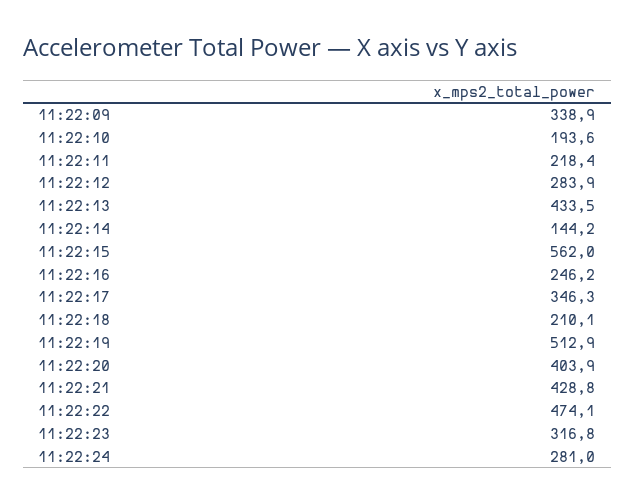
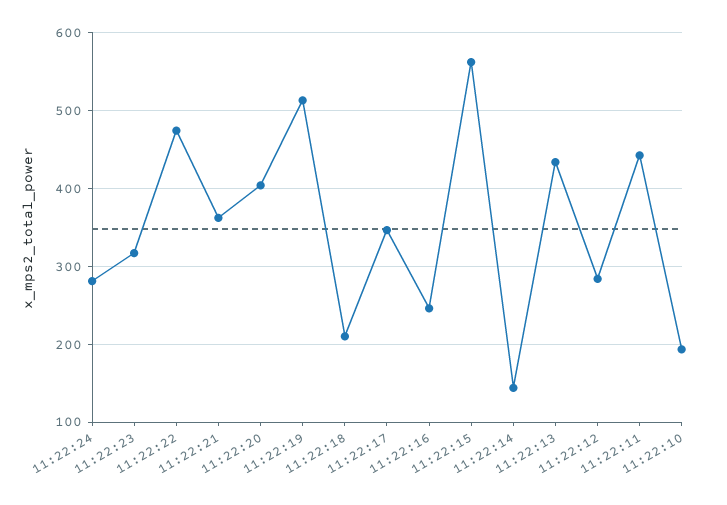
11:22:09: 338.9 -> none
11:22:11: 218.4 -> 440
11:22:21: 428.8 -> 360

